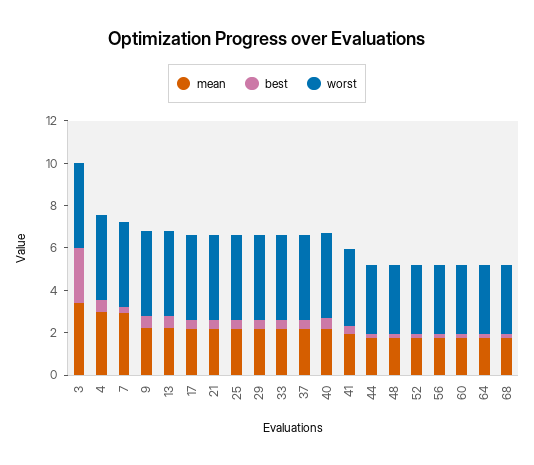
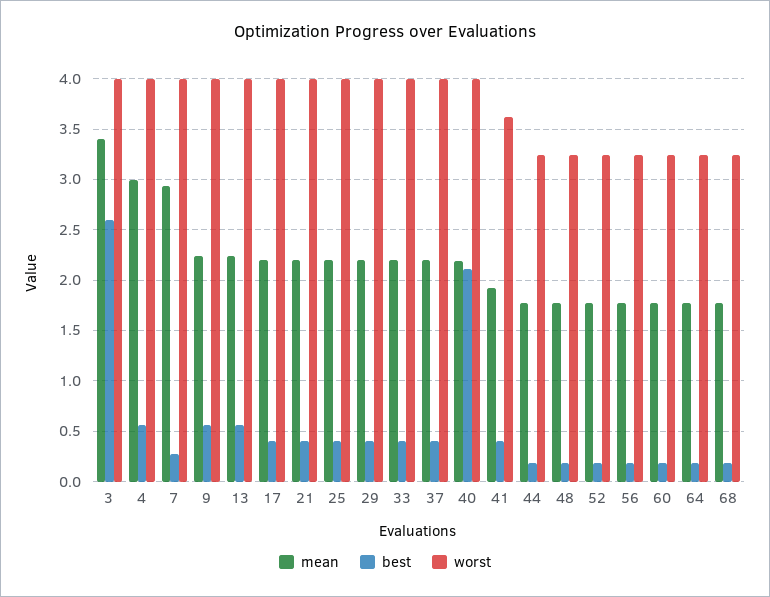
best, 40: 0.5 -> 2.1

